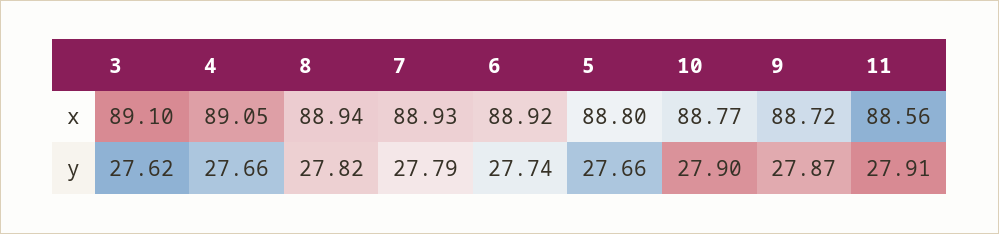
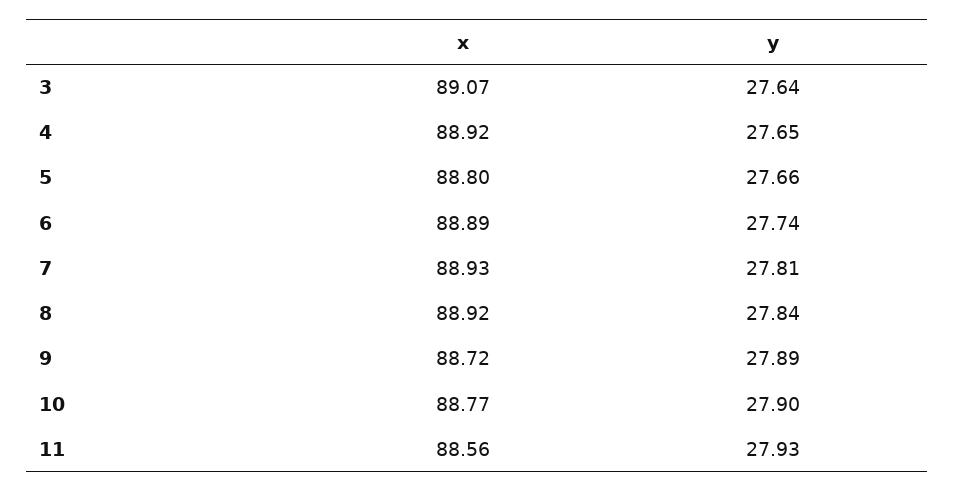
3, x: 89.1 -> 89.07
4, x: 89.05 -> 88.92
8, x: 88.94 -> 88.92
6, x: 88.92 -> 88.89
3, y: 27.62 -> 27.64
4, y: 27.66 -> 27.65
8, y: 27.82 -> 27.84
7, y: 27.79 -> 27.81
9, y: 27.87 -> 27.89
11, y: 27.91 -> 27.93

